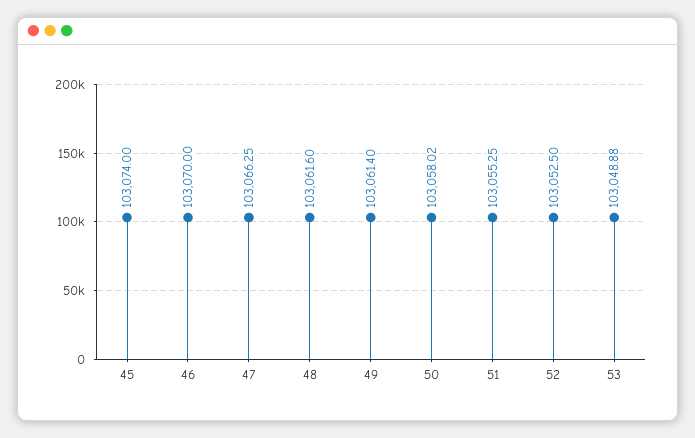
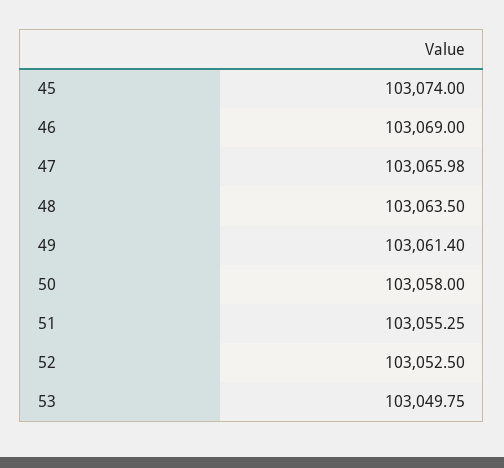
46: 103070 -> 103069
47: 103066.25 -> 103065.98
48: 103061.6 -> 103063.5
50: 103058.02 -> 103058
53: 103048.88 -> 103049.75

